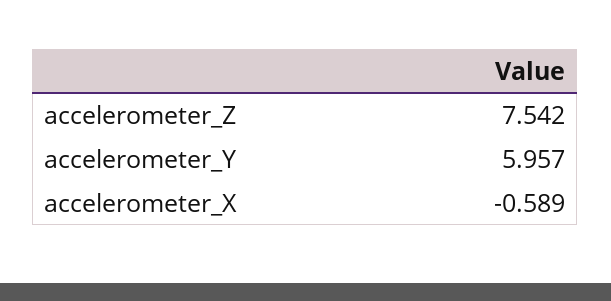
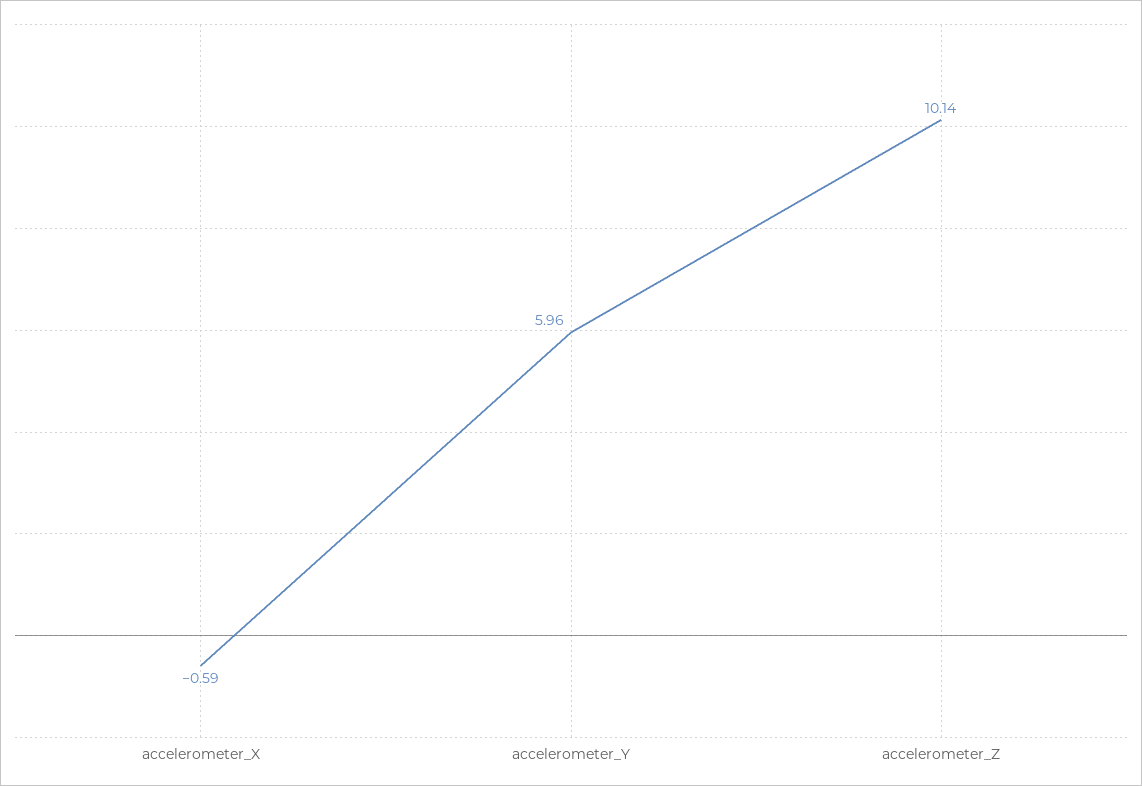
accelerometer_Z: 7.542 -> 10.14

